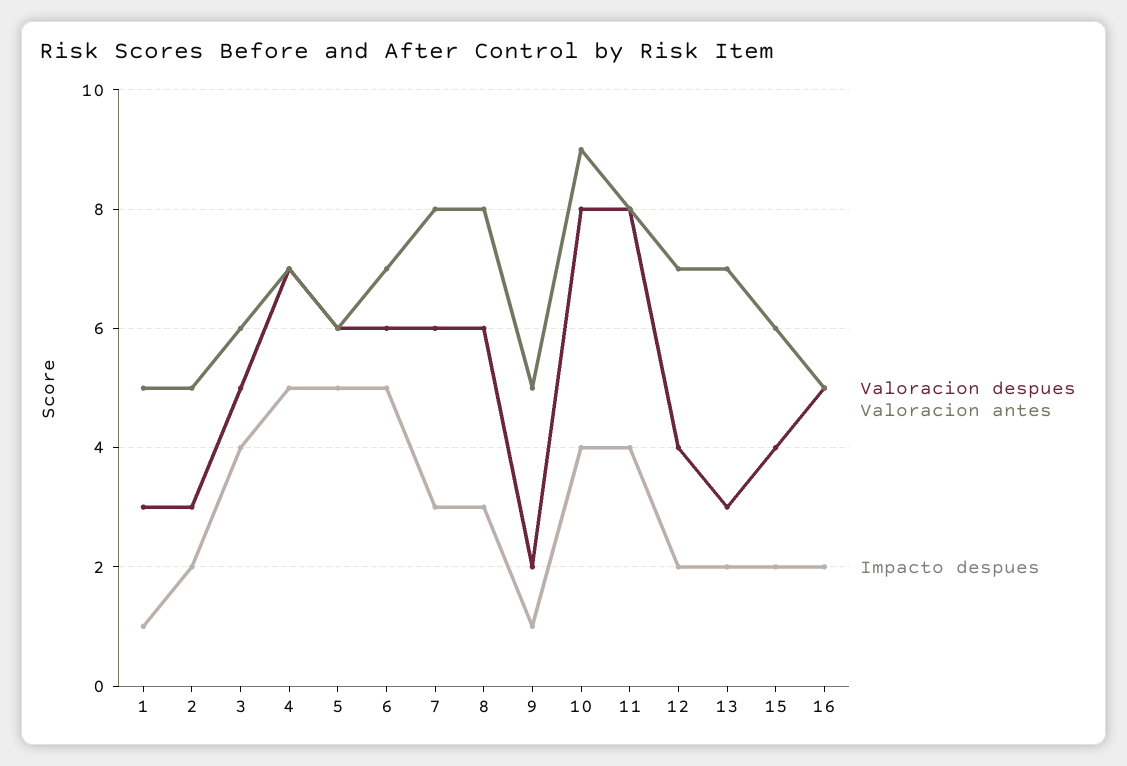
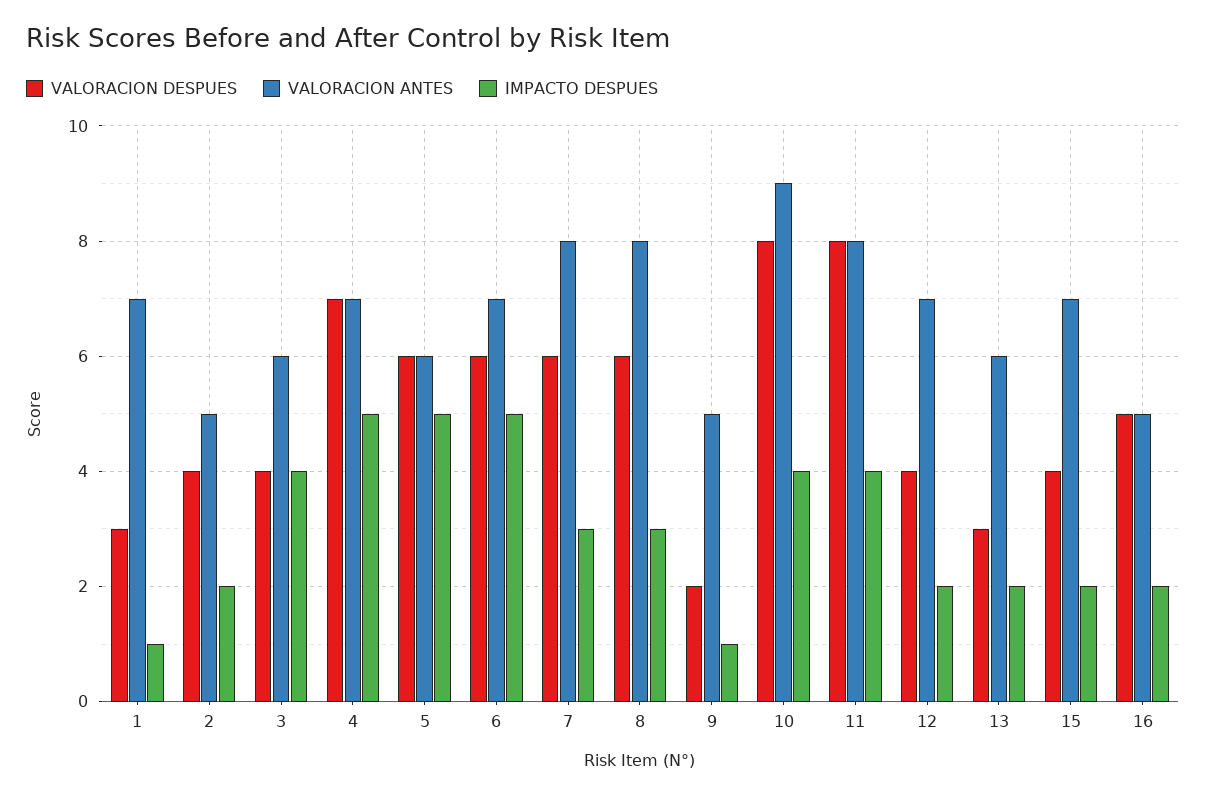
Valoracion antes, 1: 5 -> 7
Valoracion despues, 2: 3 -> 4
Valoracion despues, 3: 5 -> 4
Valoracion antes, 13: 7 -> 6
Valoracion antes, 15: 6 -> 7

